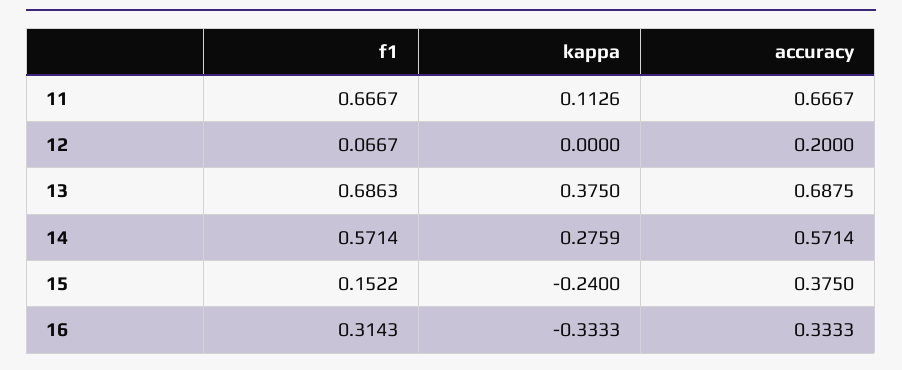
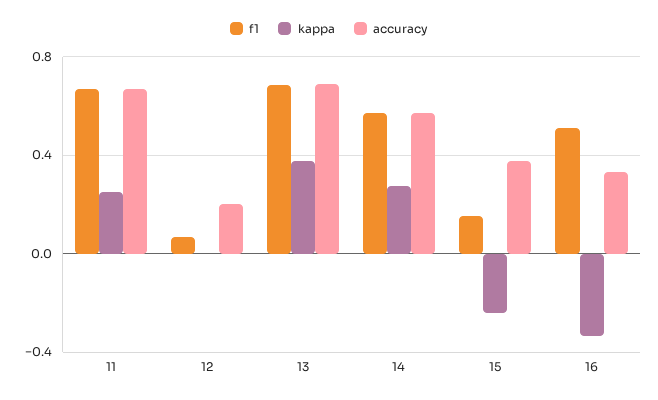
kappa, 11: 0.1126 -> 0.25
f1, 16: 0.3143 -> 0.5

